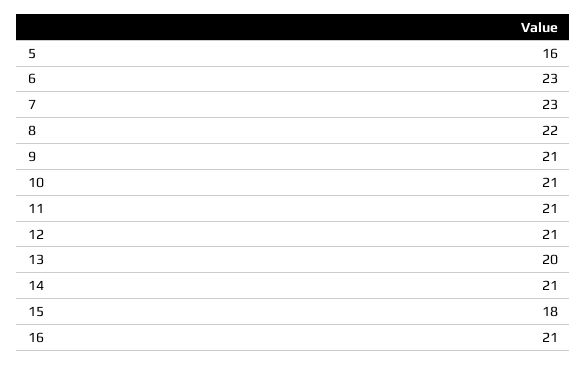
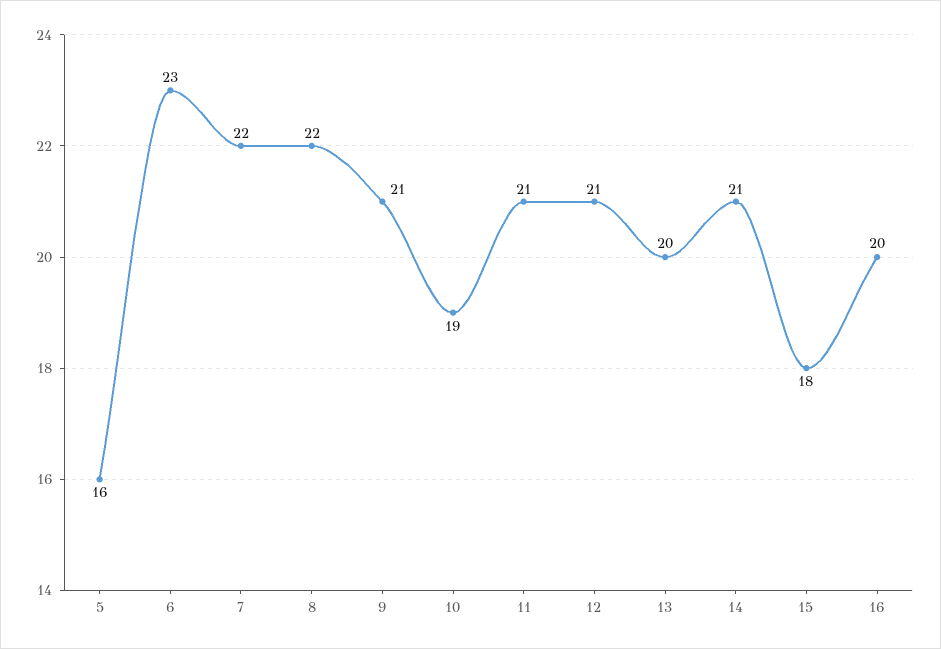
7: 23 -> 22
10: 21 -> 19
16: 21 -> 20

